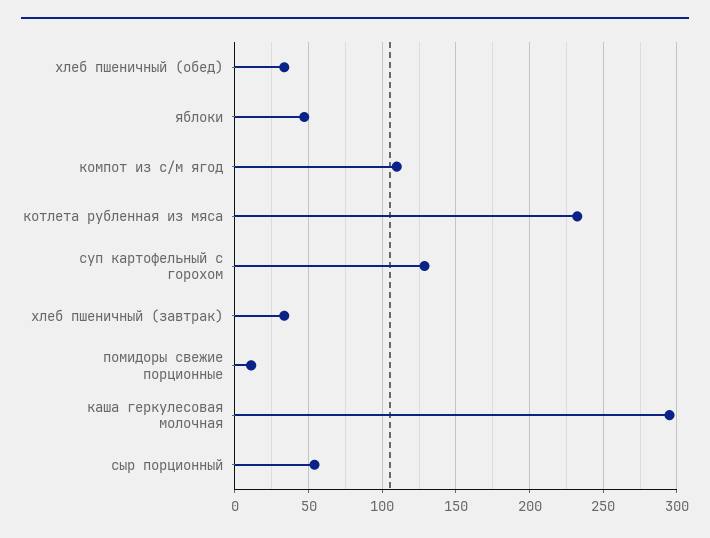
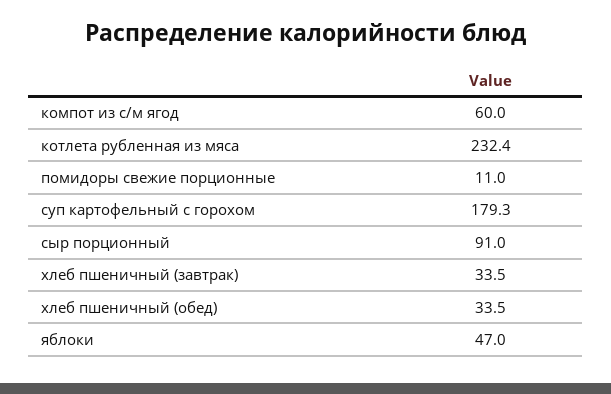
компот из с/м ягод: 110 -> 60
суп картофельный с горохом: 130 -> 179.3
каша геркулесовая молочная: 295 -> none
сыр порционный: 55 -> 91

